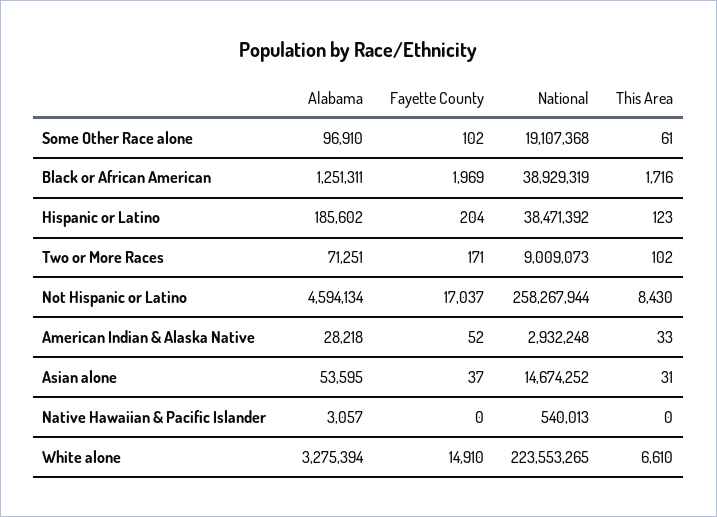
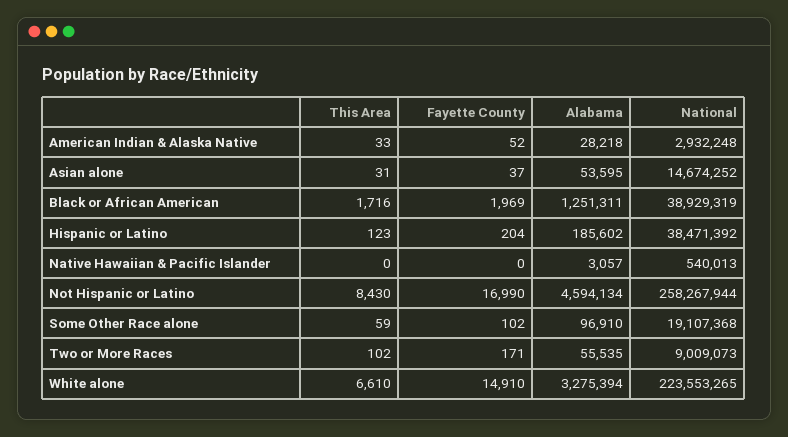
This Area, Some Other Race alone: 61 -> 59
Alabama, Two or More Races: 71251 -> 55535
Fayette County, Not Hispanic or Latino: 17037 -> 16990

